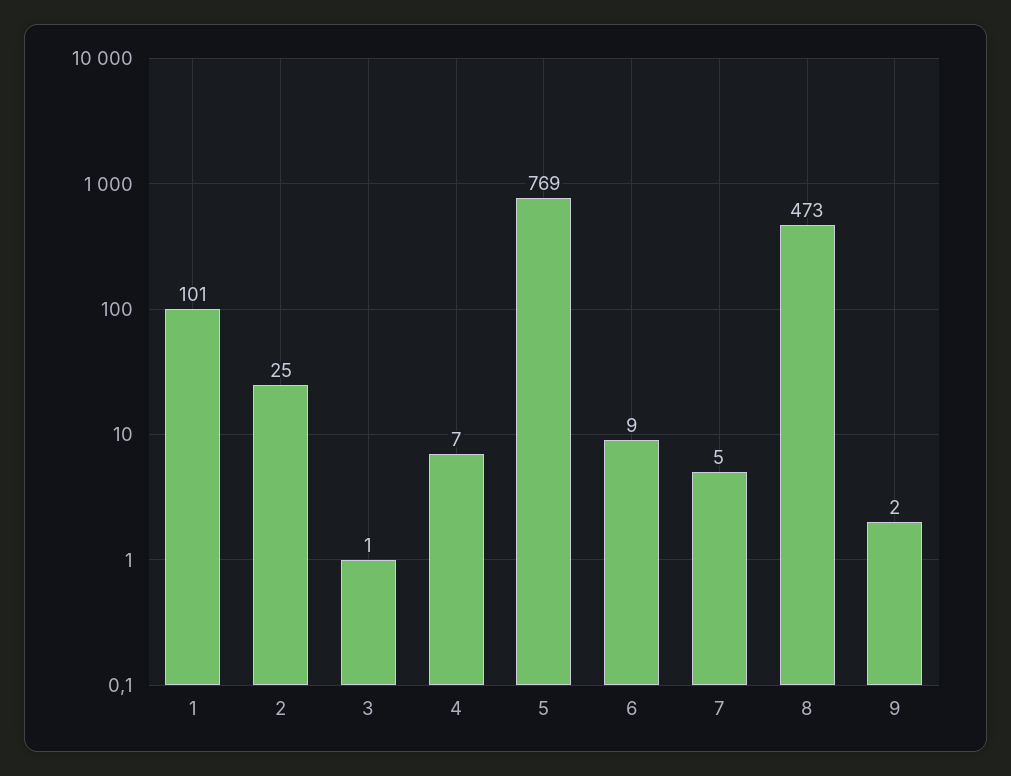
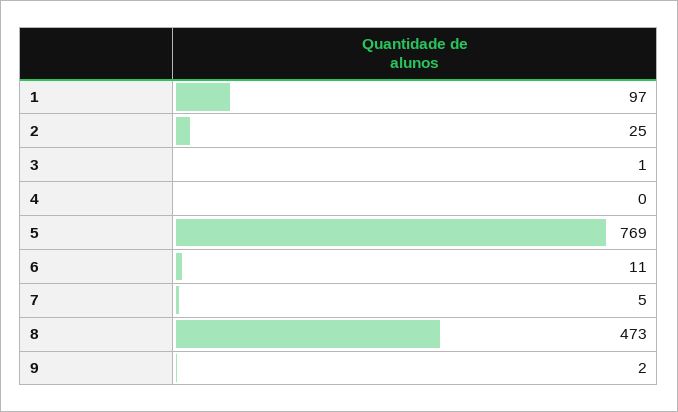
1: 101 -> 97
4: 7 -> 0
6: 9 -> 11

